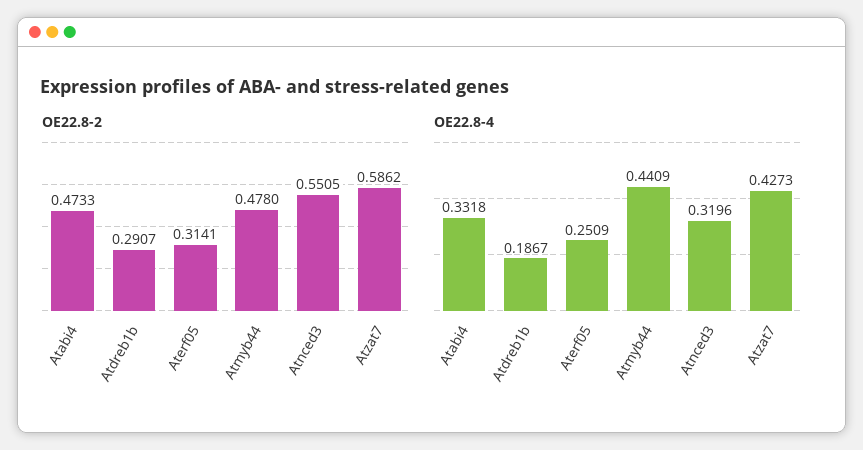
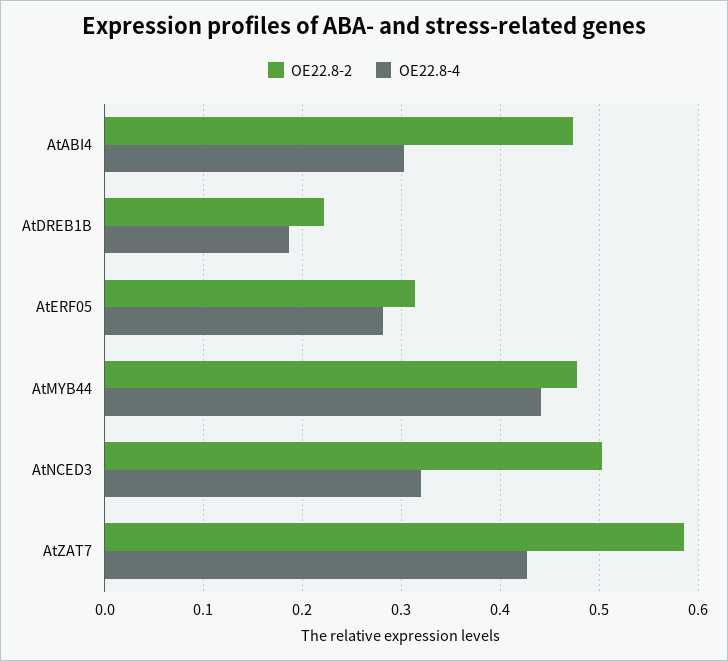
OE22.8-2, Atdreb1b: 0.2907 -> 0.22
OE22.8-2, Atnced3: 0.5505 -> 0.5
OE22.8-4, Atabi4: 0.3318 -> 0.3
OE22.8-4, Aterf05: 0.2509 -> 0.28

